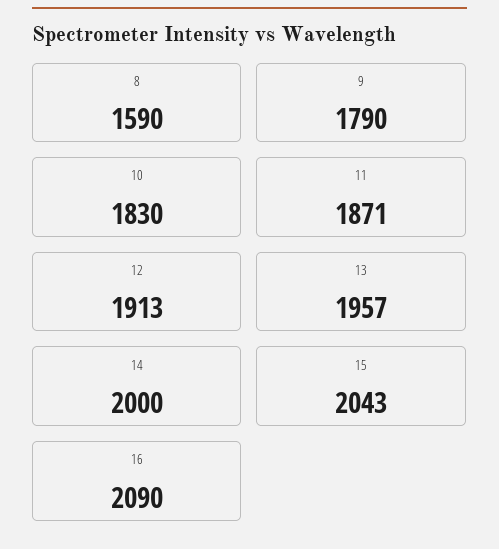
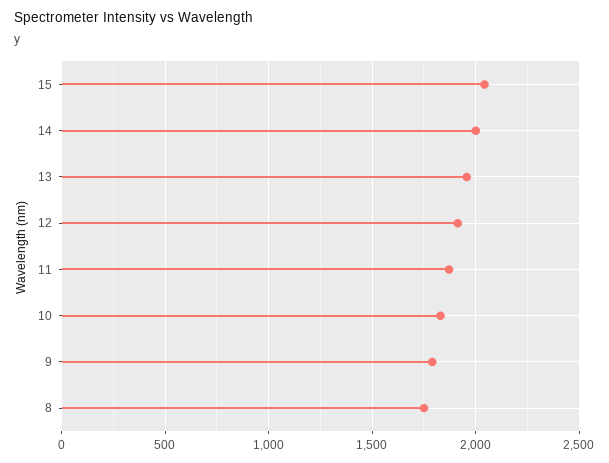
8: 1590 -> 1750
16: 2090 -> none

